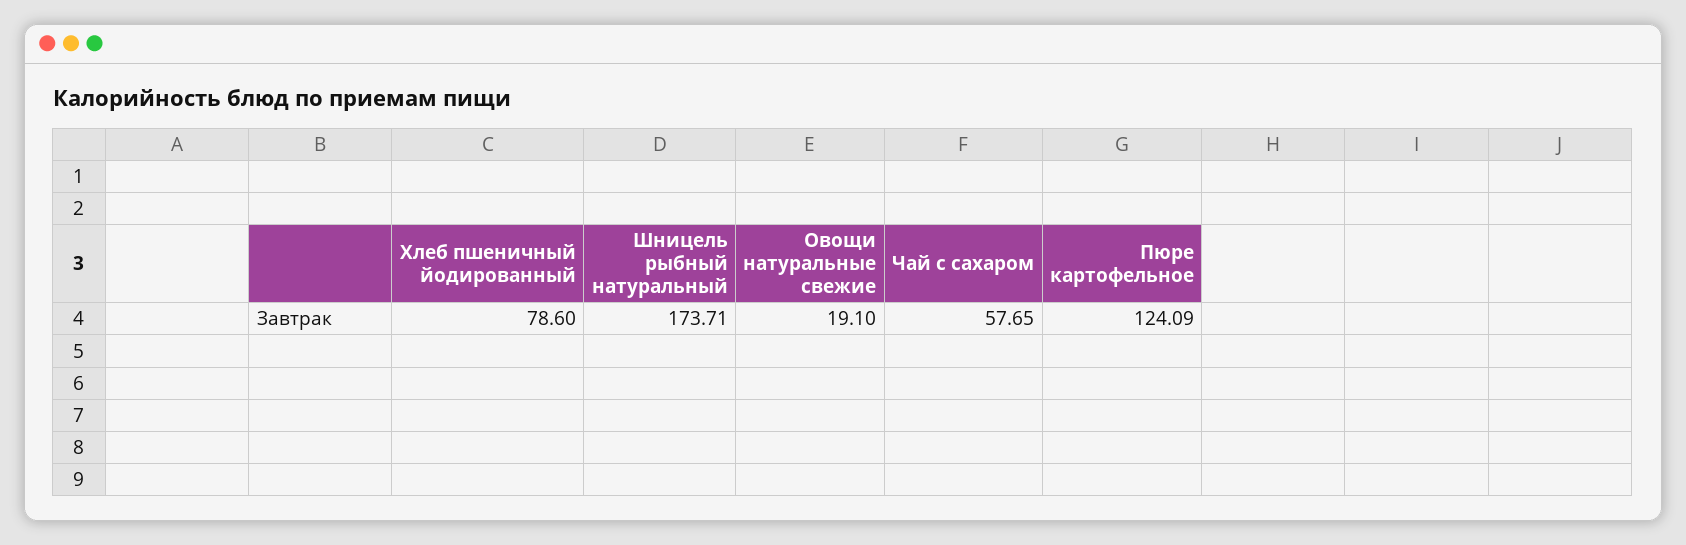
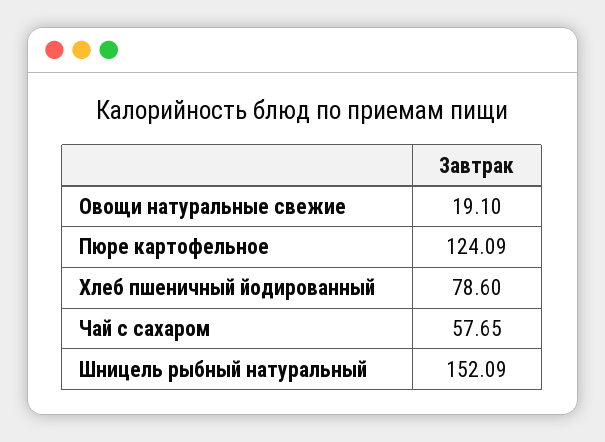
Шницель рыбный натуральный: 173.71 -> 152.09

